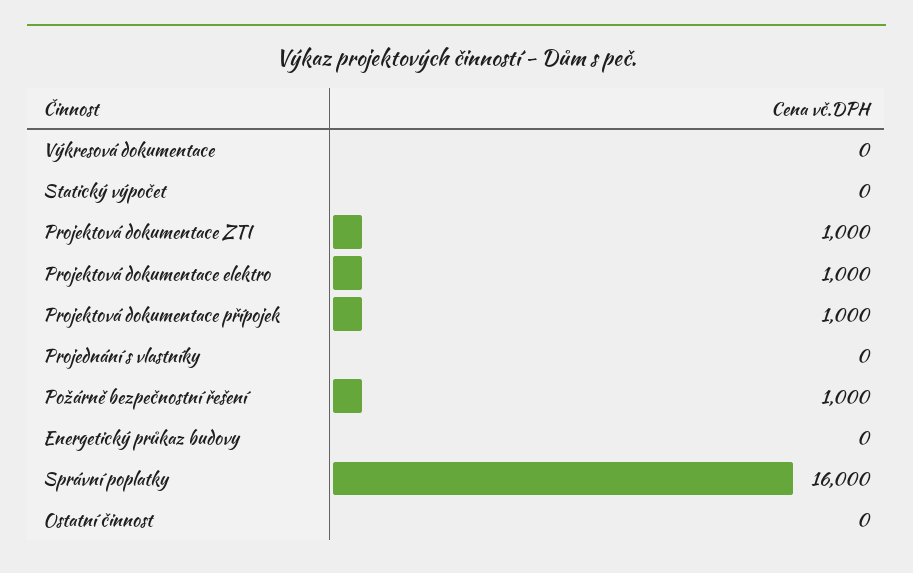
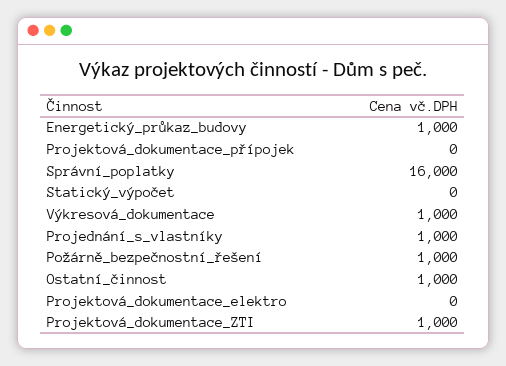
Výkresová dokumentace: 0 -> 1000
Projektová dokumentace elektro: 1000 -> 0
Projektová dokumentace přípojek: 1000 -> 0
Projednání s vlastníky: 0 -> 1000
Energetický průkaz budovy: 0 -> 1000
Ostatní činnost: 0 -> 1000

